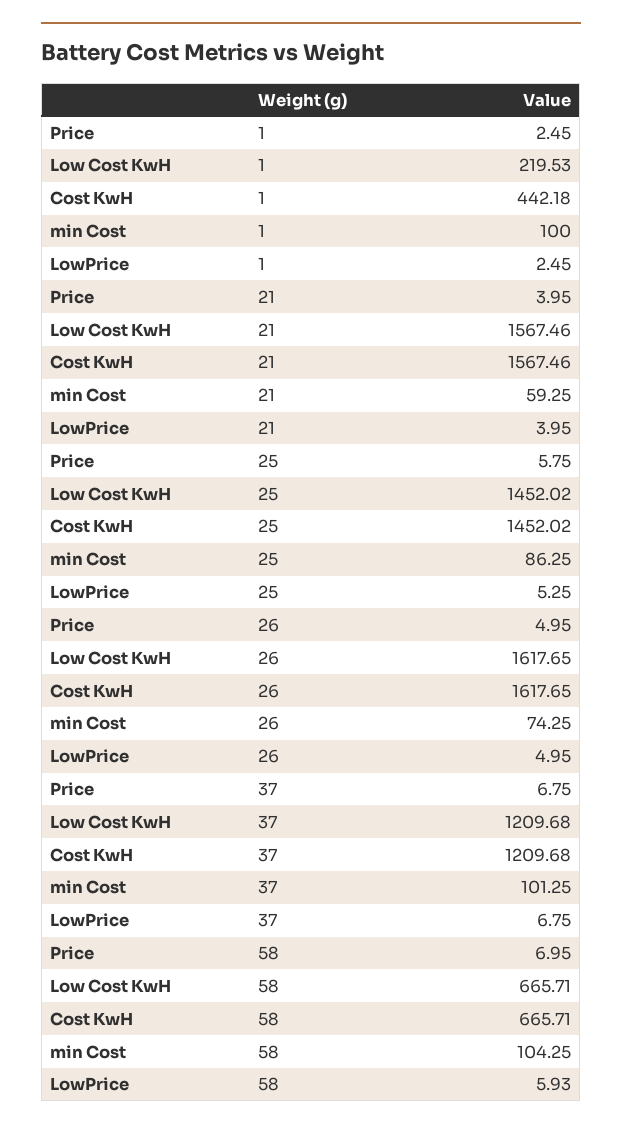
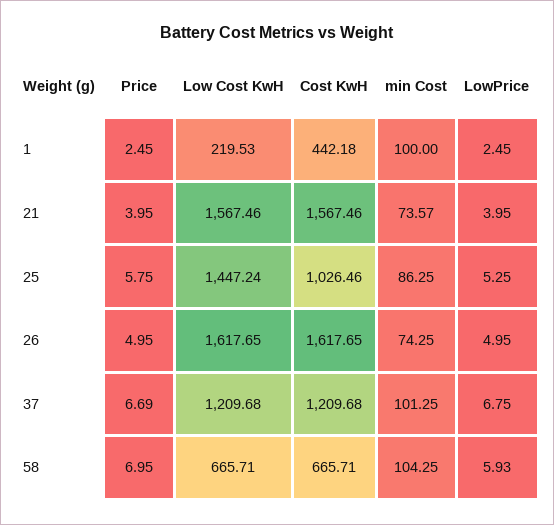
min Cost, 21: 59.25 -> 73.57
Low Cost KwH, 25: 1452.02 -> 1447.24
Cost KwH, 25: 1452.02 -> 1026.46
Price, 37: 6.75 -> 6.69

